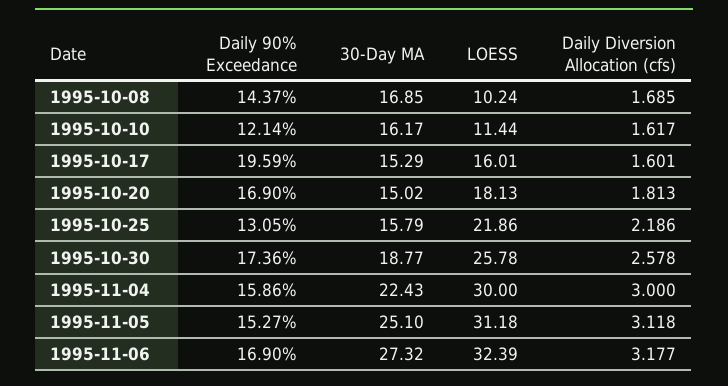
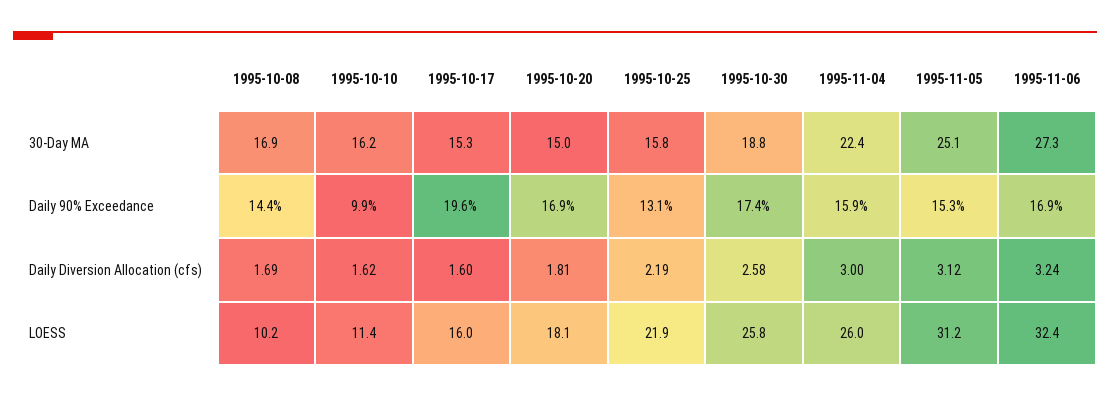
Daily 90% Exceedance, 1995-10-10: 12.14 -> 9.9
LOESS, 1995-11-04: 30 -> 26
Daily Diversion Allocation (cfs), 1995-11-06: 3.177 -> 3.24

